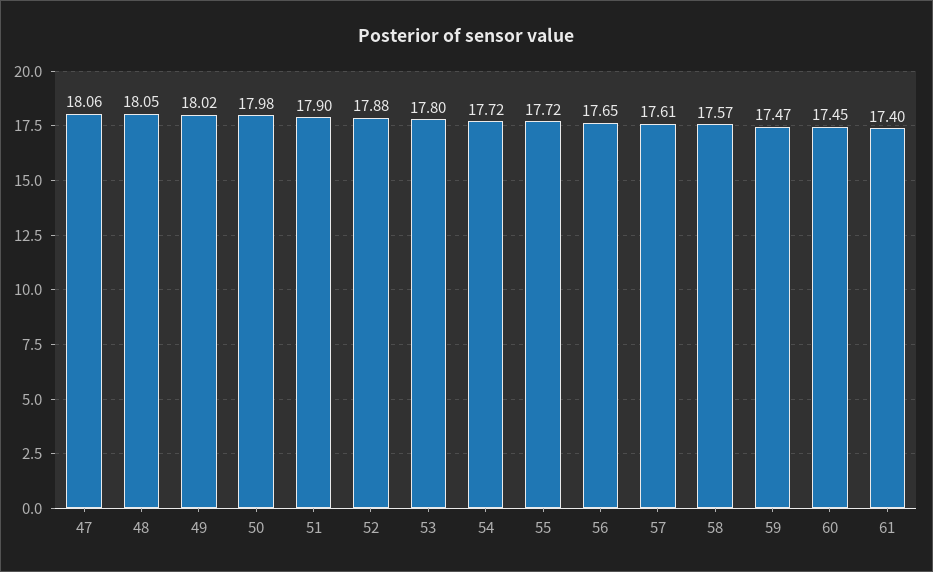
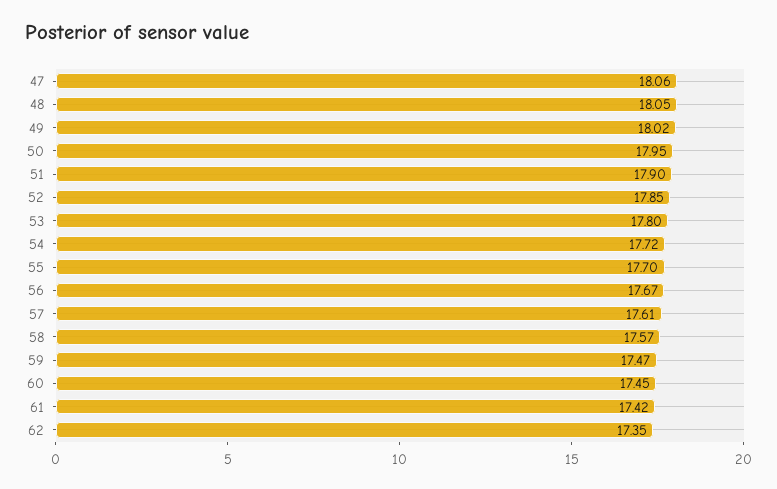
50: 17.98 -> 17.95
52: 17.88 -> 17.85
55: 17.72 -> 17.7
56: 17.65 -> 17.67
61: 17.4 -> 17.42
62: none -> 17.35

